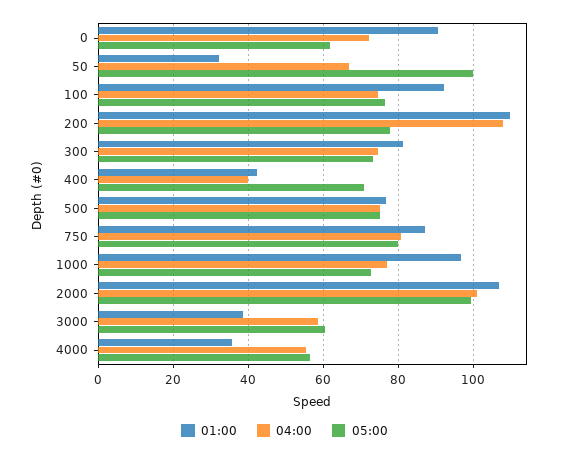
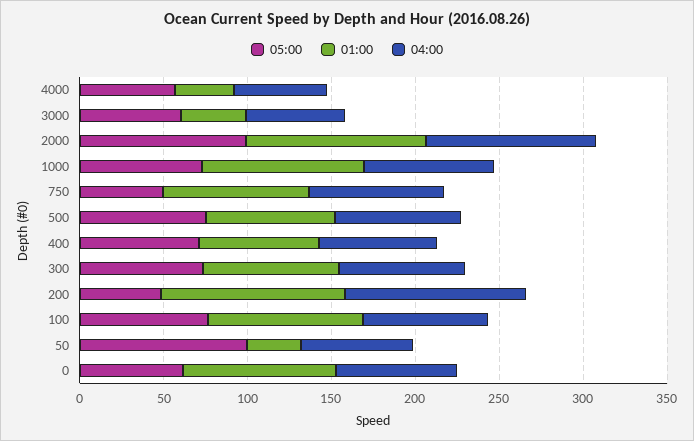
05:00, 200: 78 -> 50
01:00, 400: 42 -> 70
04:00, 400: 40 -> 70
05:00, 750: 80 -> 50

